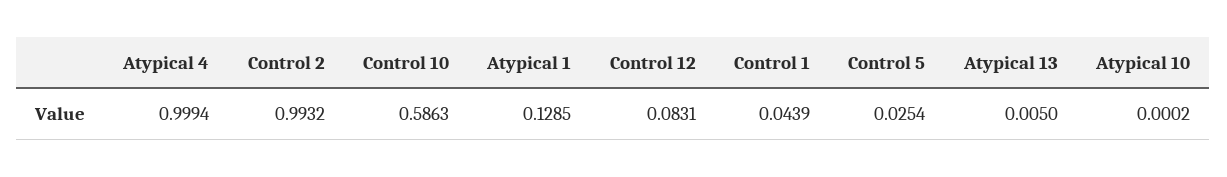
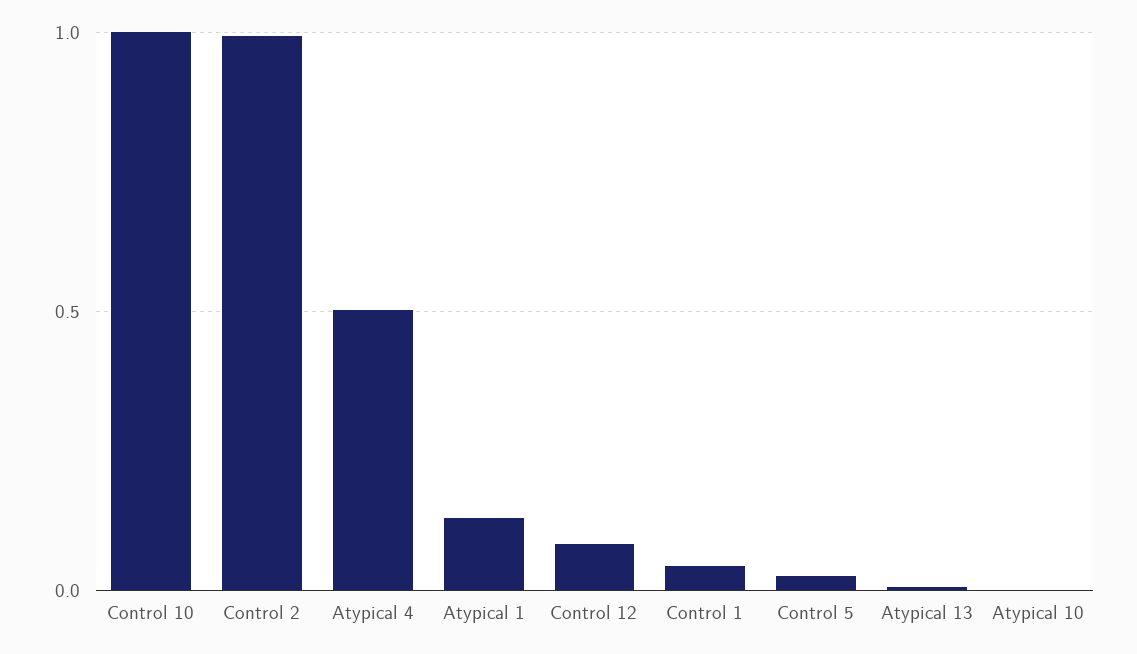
Atypical 4: 0.9994 -> 0.5
Control 10: 0.5863 -> 1

